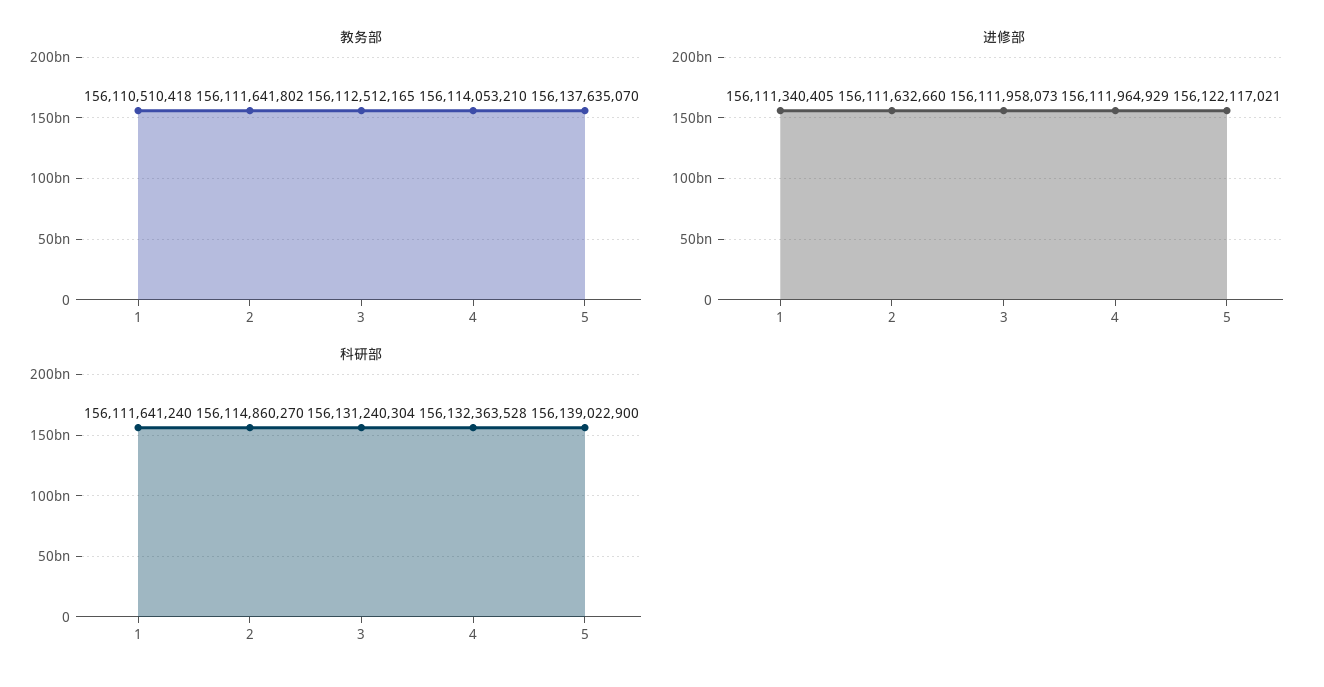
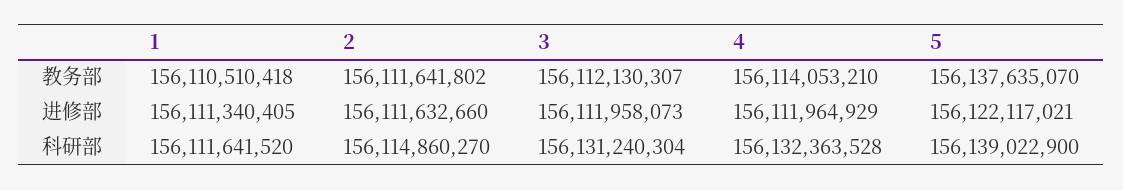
教务部, 3: 156112512165 -> 156112130307
科研部, 1: 156111641240 -> 156111641520

